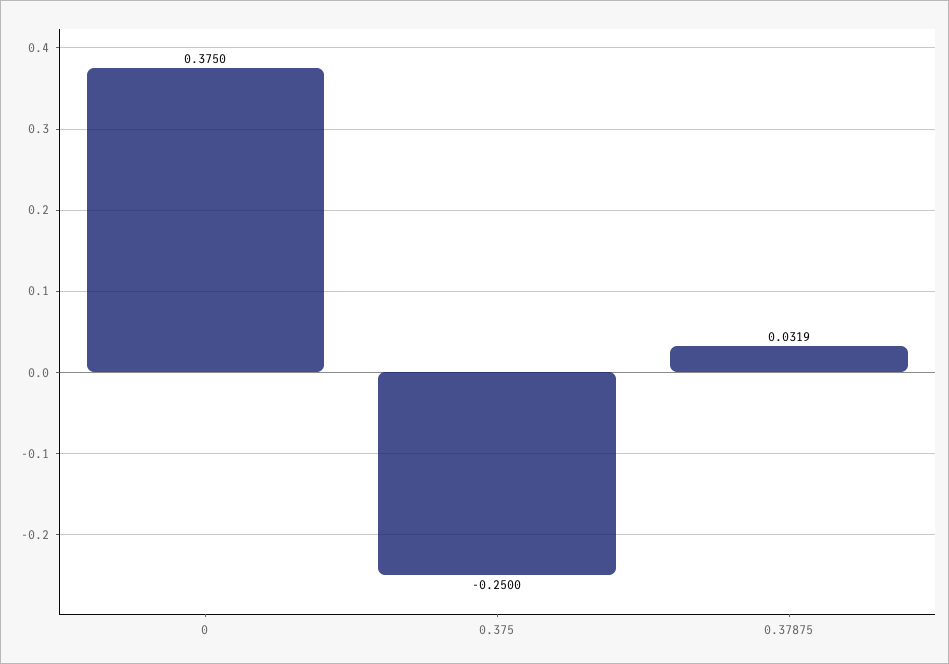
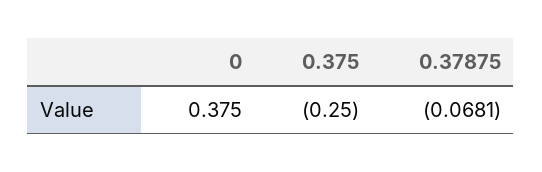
0.37875: 0.0319 -> -0.0681

